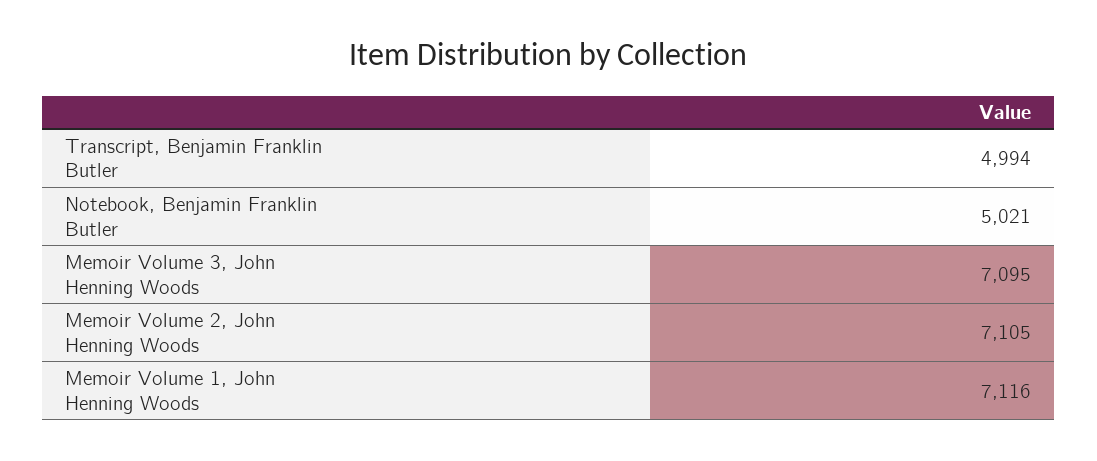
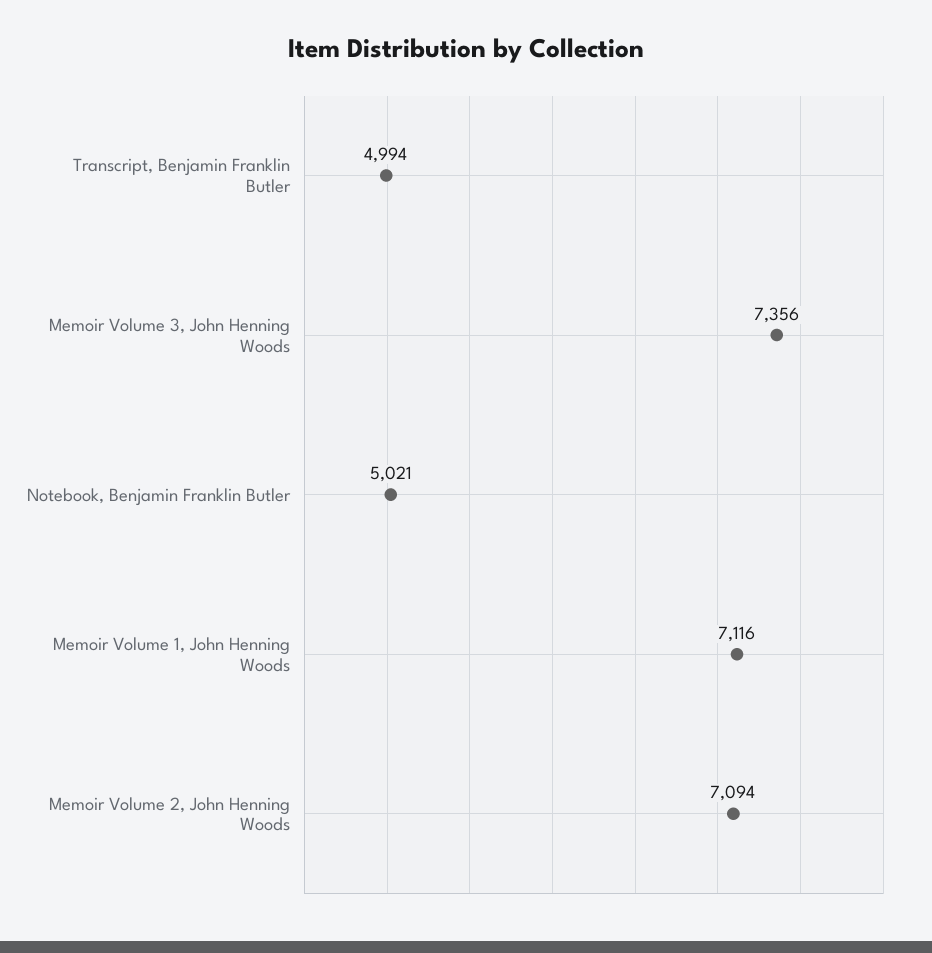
Memoir Volume 3, John Henning Woods: 7095 -> 7356
Memoir Volume 2, John Henning Woods: 7105 -> 7094

